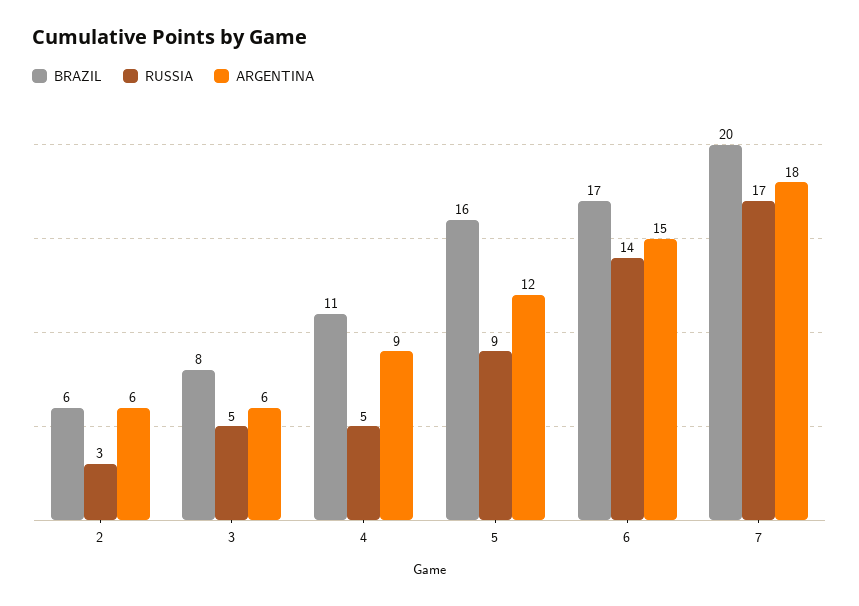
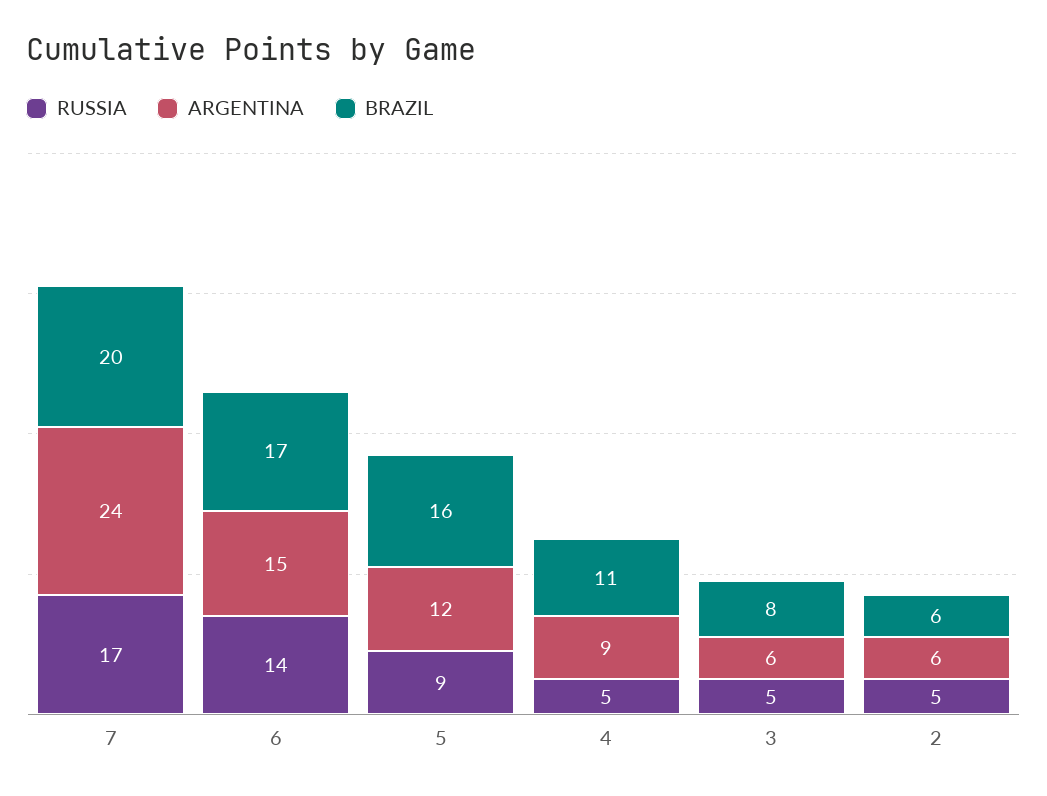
RUSSIA, 2: 3 -> 5
ARGENTINA, 7: 18 -> 24

